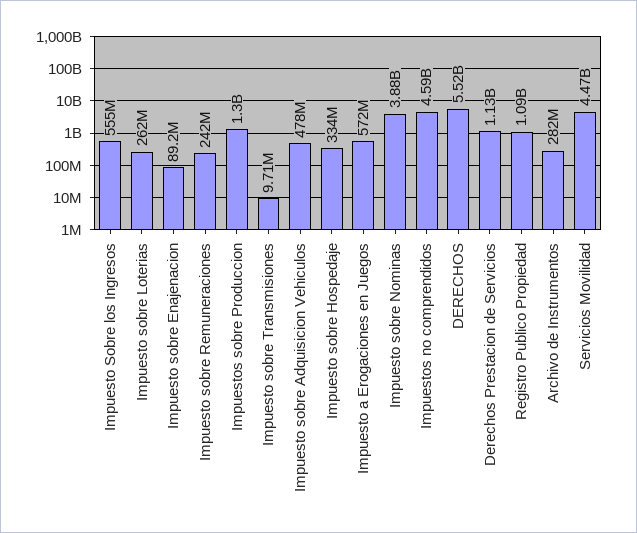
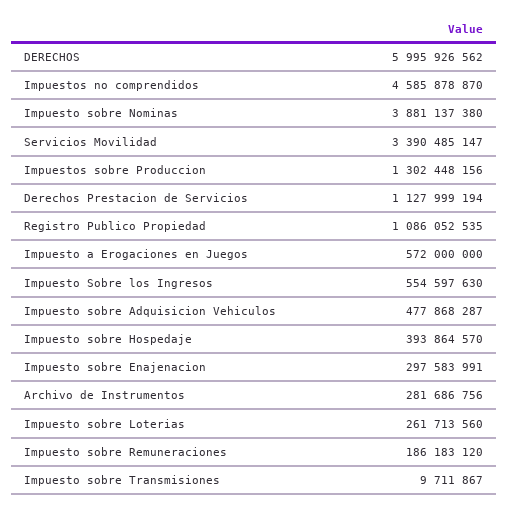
Impuesto sobre Enajenacion: 89200000 -> 297583991
Impuesto sobre Remuneraciones: 242000000 -> 186183120
Impuesto sobre Hospedaje: 334000000 -> 393864570
DERECHOS: 5520000000 -> 5995926562
Servicios Movilidad: 4470000000 -> 3390485147

